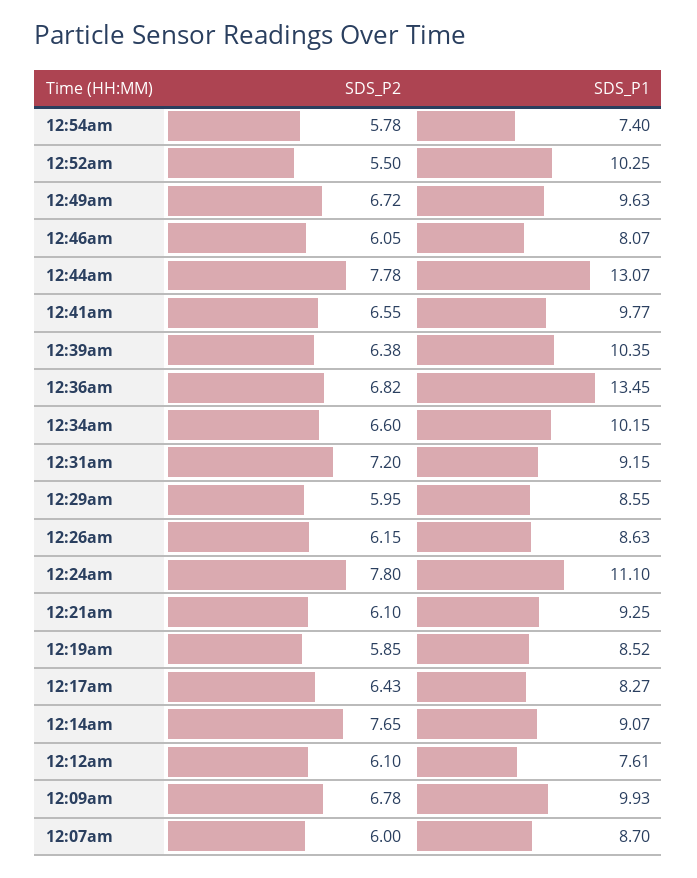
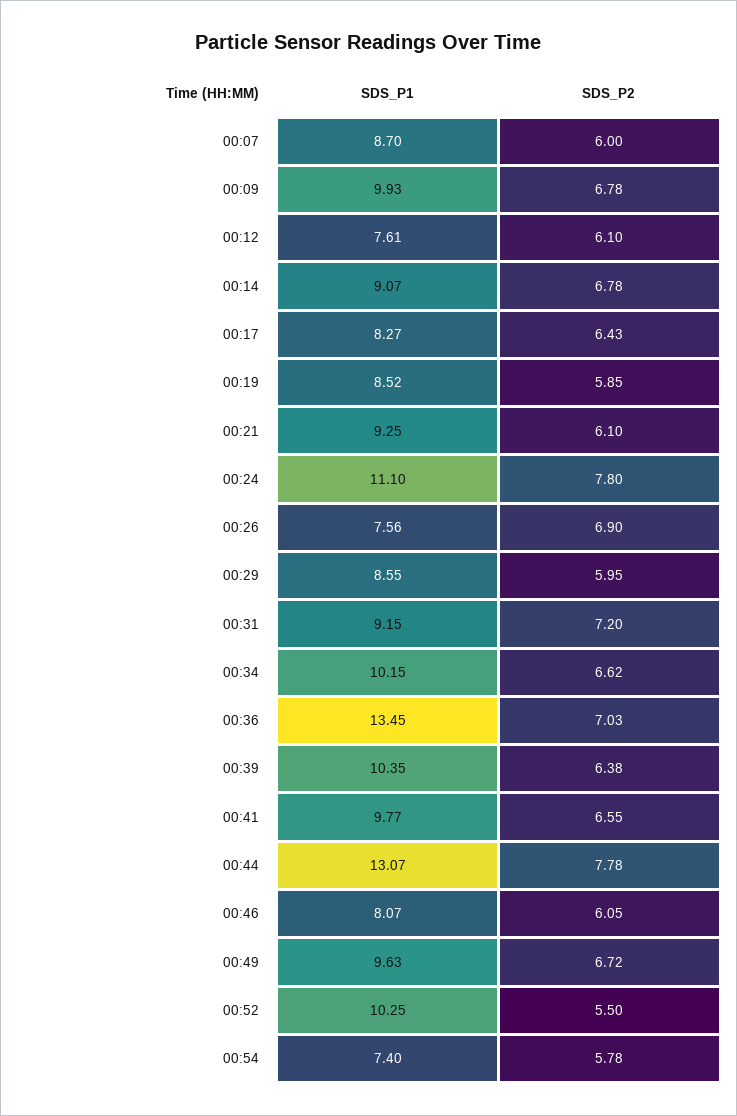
SDS_P2, 12:36am: 6.82 -> 7.03
SDS_P2, 12:34am: 6.6 -> 6.62
SDS_P2, 12:26am: 6.15 -> 6.9
SDS_P1, 12:26am: 8.63 -> 7.56
SDS_P2, 12:14am: 7.65 -> 6.78

